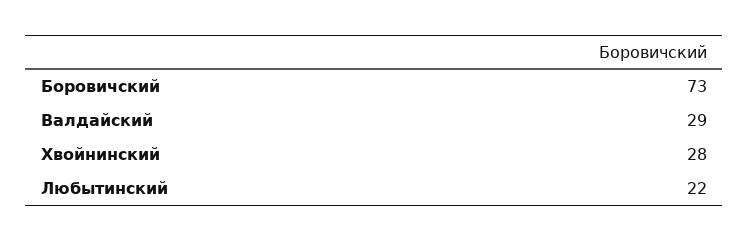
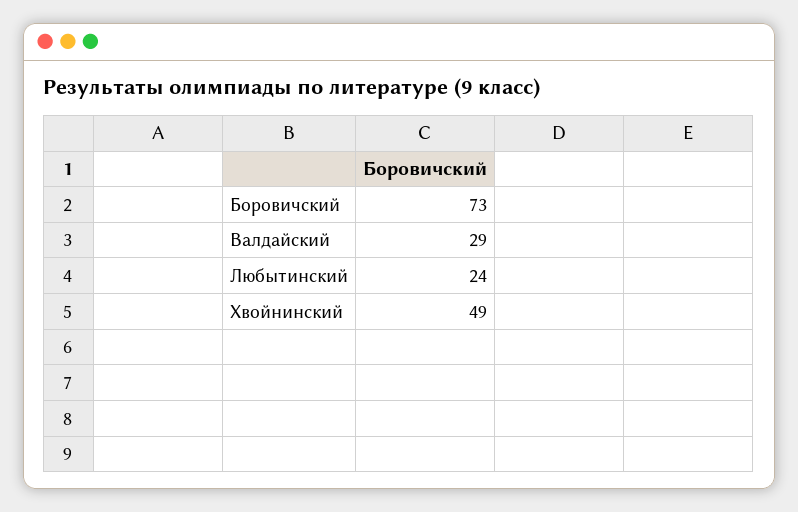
Хвойнинский: 28 -> 49
Любытинский: 22 -> 24

